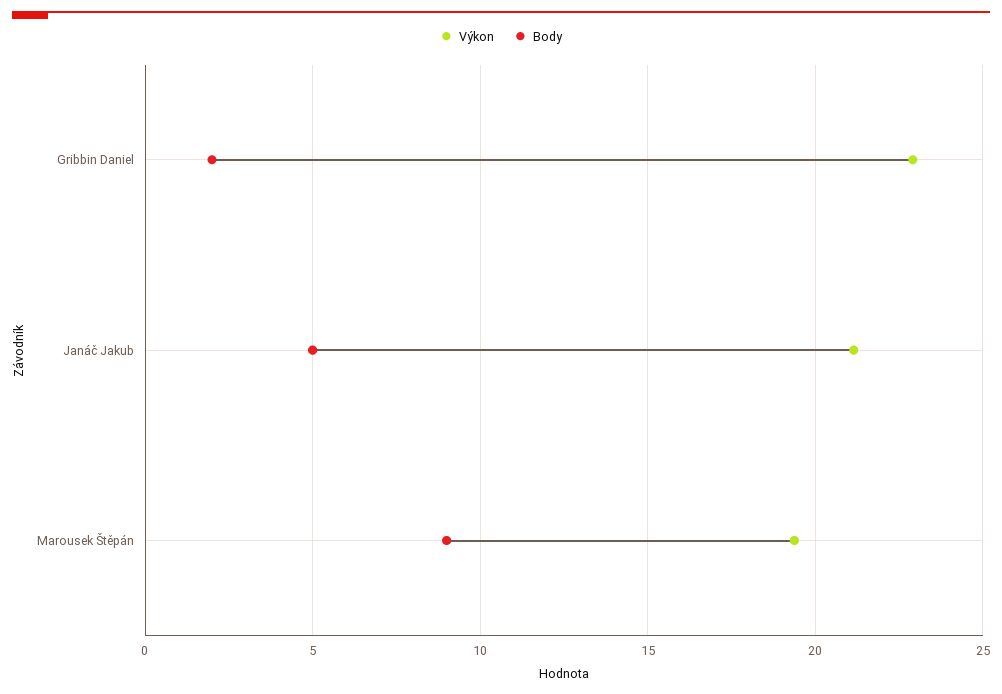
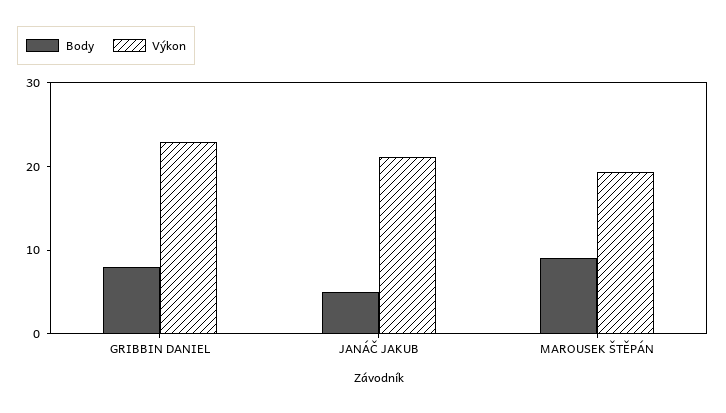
Body, Gribbin Daniel: 2 -> 8

